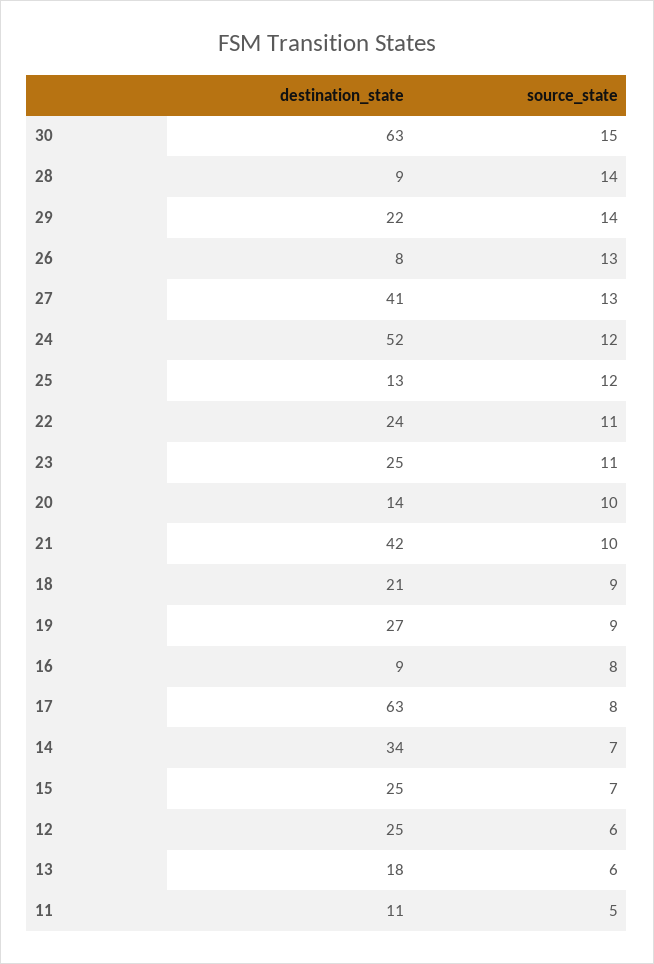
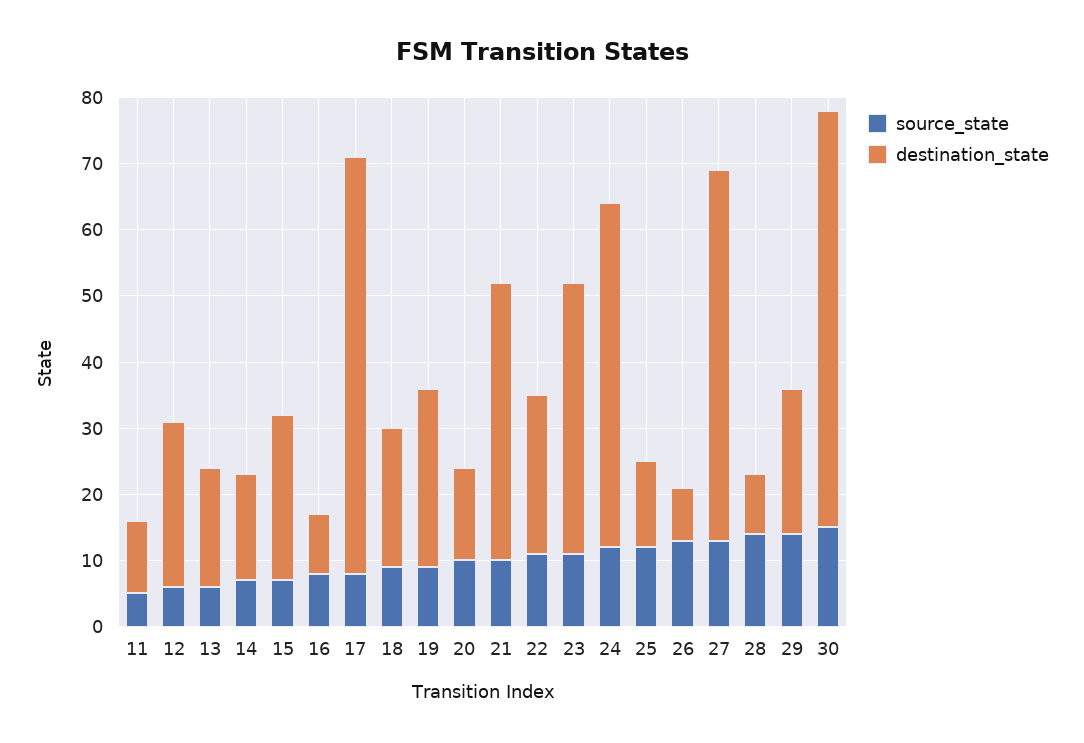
destination_state, 27: 41 -> 55
destination_state, 23: 25 -> 40
destination_state, 14: 34 -> 15

